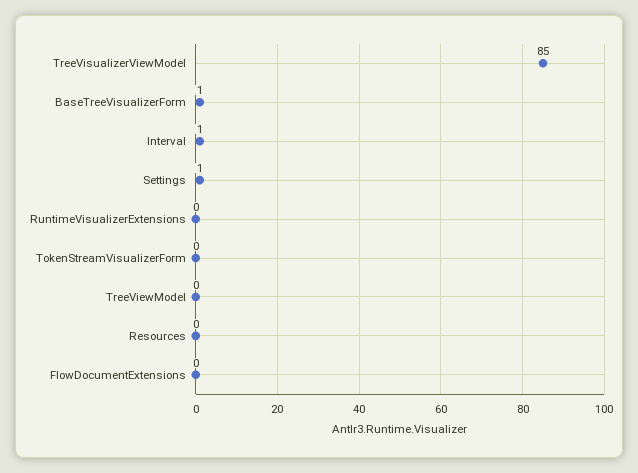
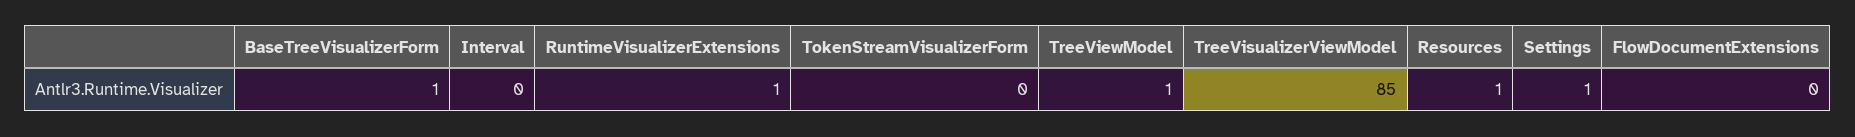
Interval: 1 -> 0
RuntimeVisualizerExtensions: 0 -> 1
TreeViewModel: 0 -> 1
Resources: 0 -> 1

